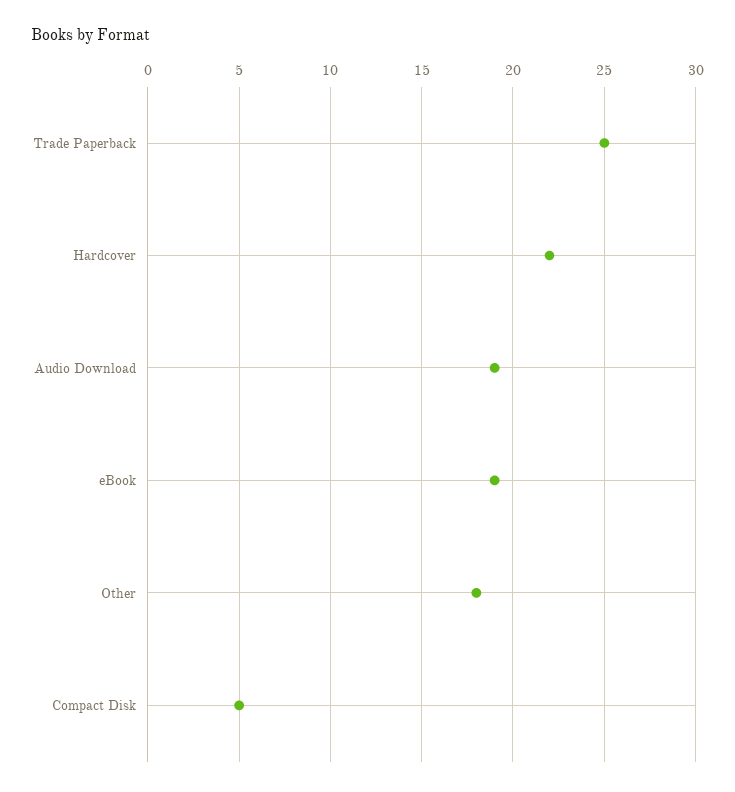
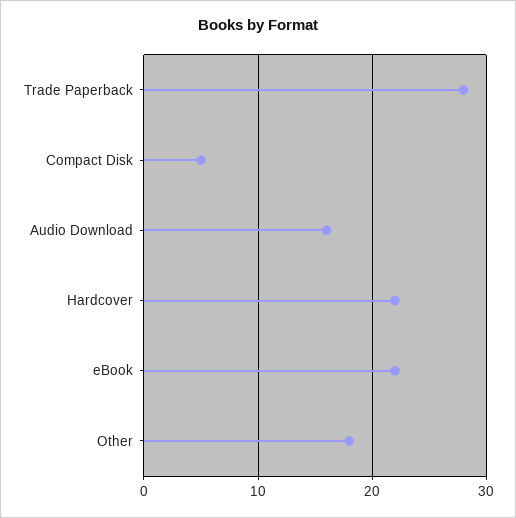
Trade Paperback: 25 -> 28
Audio Download: 19 -> 16
eBook: 19 -> 22

